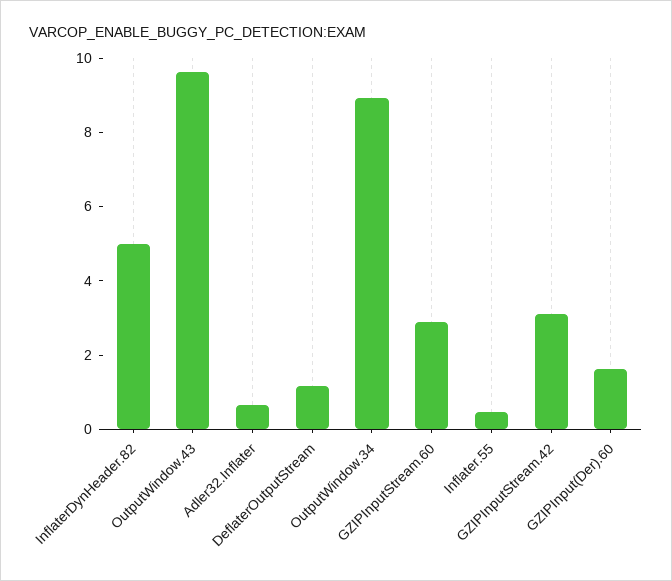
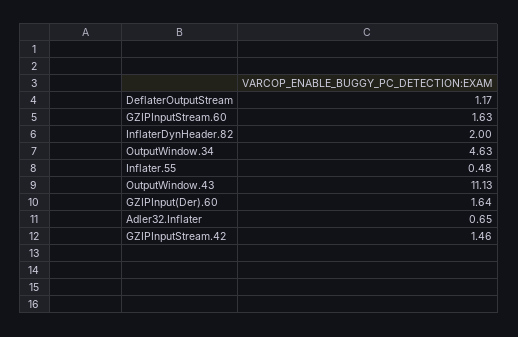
InflaterDynHeader.82: 5 -> 2
OutputWindow.43: 9.5 -> 11.13
OutputWindow.34: 9 -> 4.63
GZIPInputStream.60: 3 -> 1.63
GZIPInputStream.42: 3 -> 1.46

